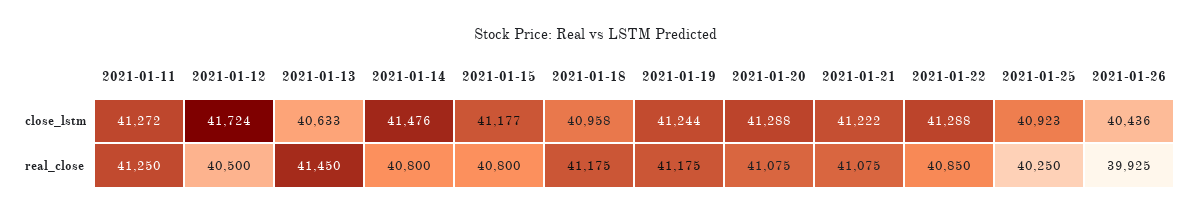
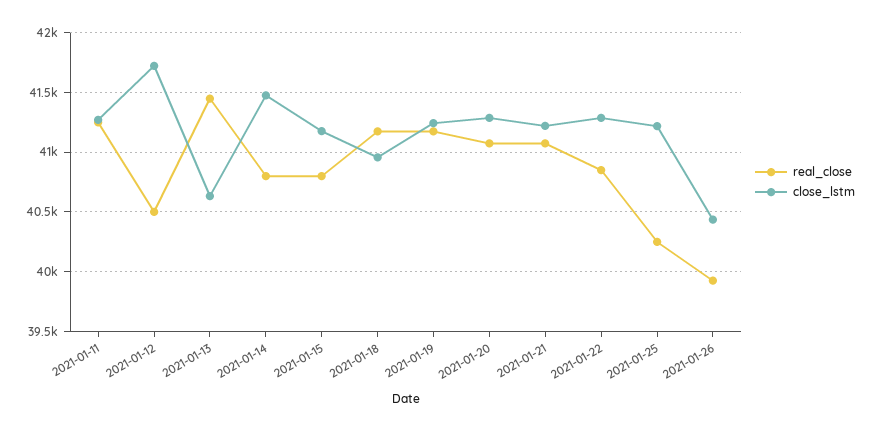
close_lstm, 2021-01-25: 40923 -> 41200

